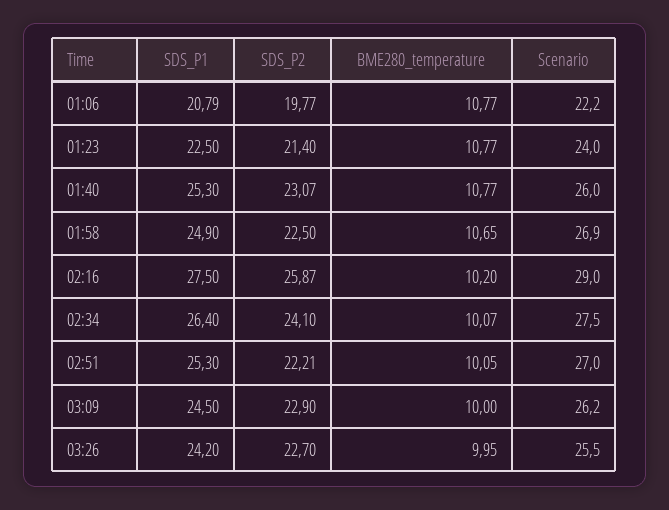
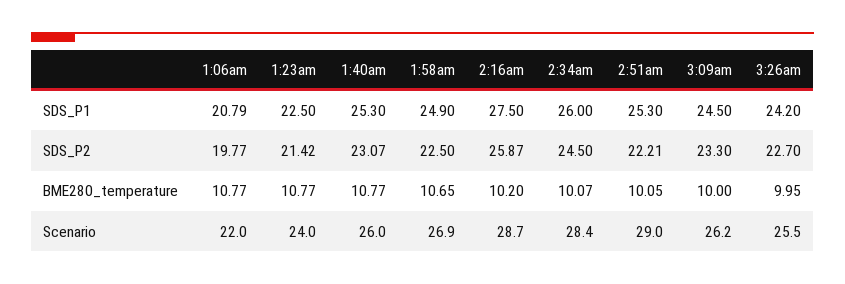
Scenario, 01:06: 22.2 -> 22
SDS_P2, 01:23: 21.4 -> 21.42
Scenario, 02:16: 29 -> 28.7
SDS_P1, 02:34: 26.4 -> 26
SDS_P2, 02:34: 24.1 -> 24.5
Scenario, 02:34: 27.5 -> 28.4
Scenario, 02:51: 27 -> 29
SDS_P2, 03:09: 22.9 -> 23.3

